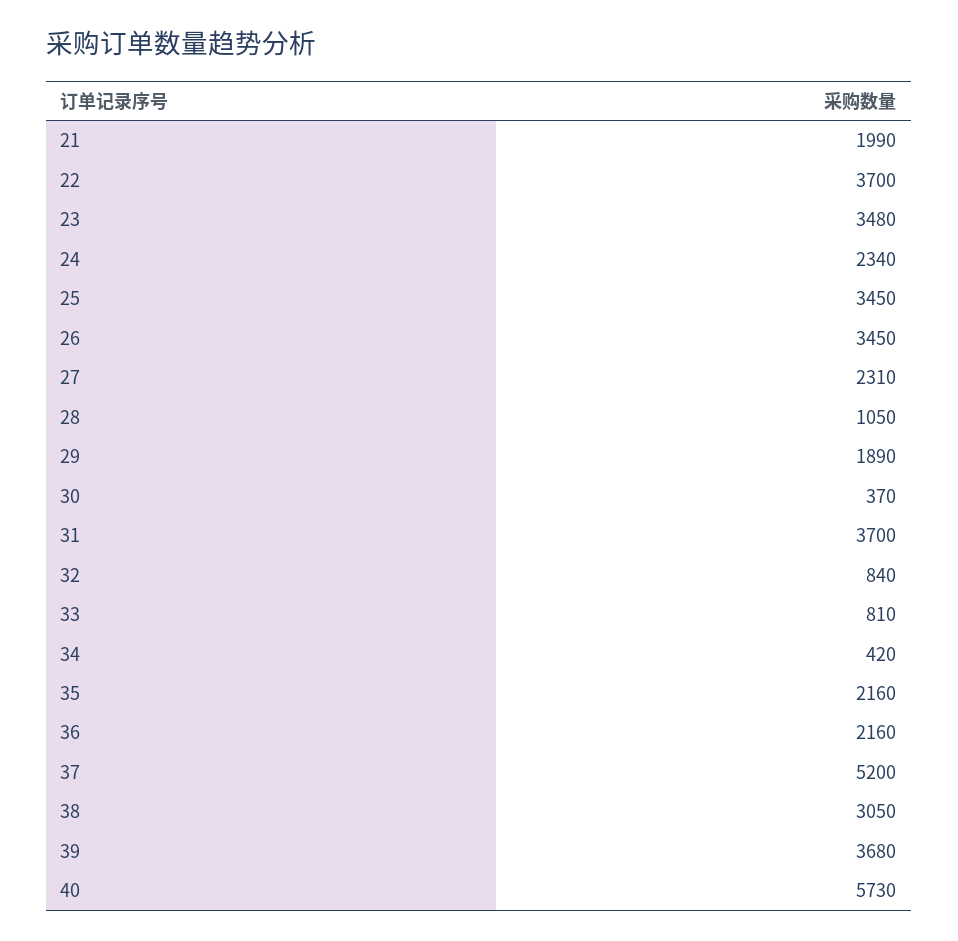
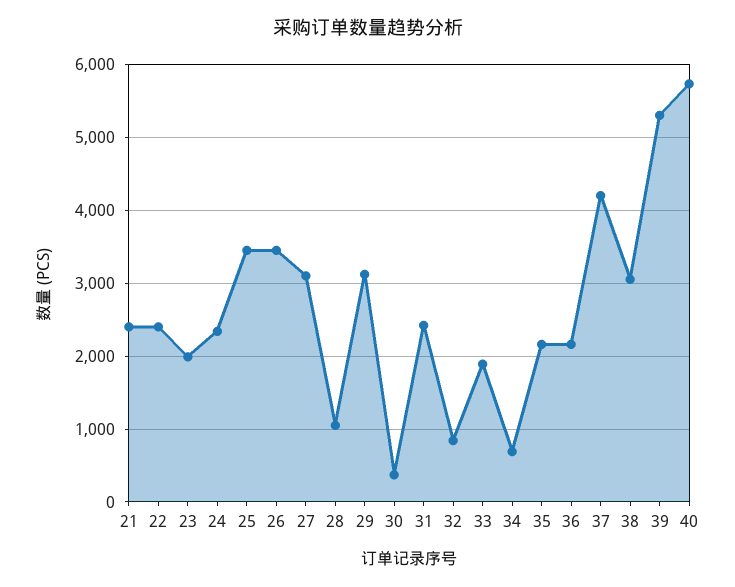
21: 1990 -> 2400
22: 3700 -> 2400
23: 3480 -> 2000
27: 2310 -> 3100
29: 1890 -> 3100
31: 3700 -> 2400
33: 810 -> 1900
34: 420 -> 700
37: 5200 -> 4200
39: 3680 -> 5300

